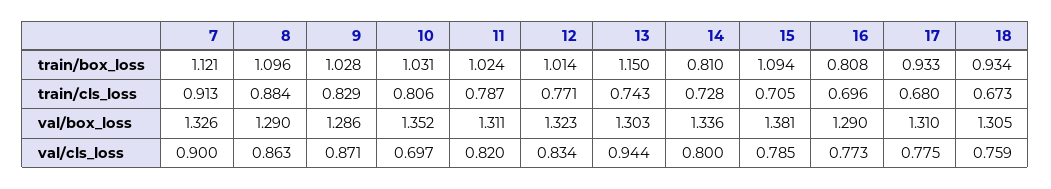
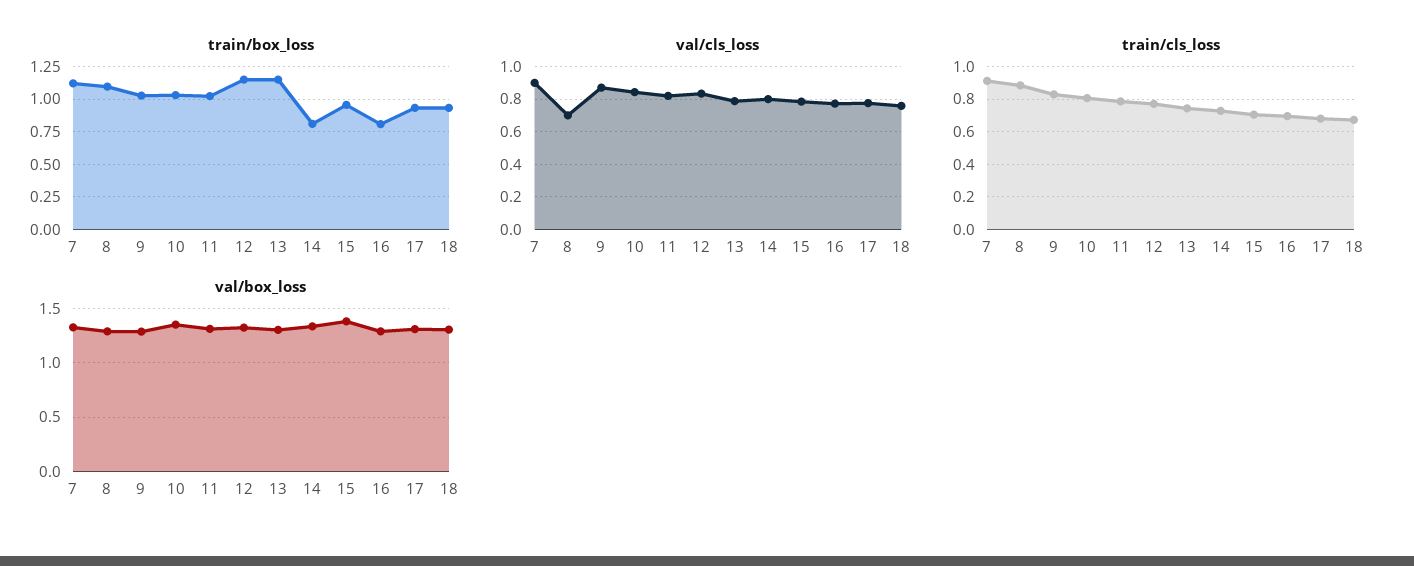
train/box_loss, 12: 1.014 -> 1.15
train/box_loss, 15: 1.094 -> 0.95
val/cls_loss, 8: 0.863 -> 0.7
val/cls_loss, 10: 0.697 -> 0.85
val/cls_loss, 13: 0.944 -> 0.8

